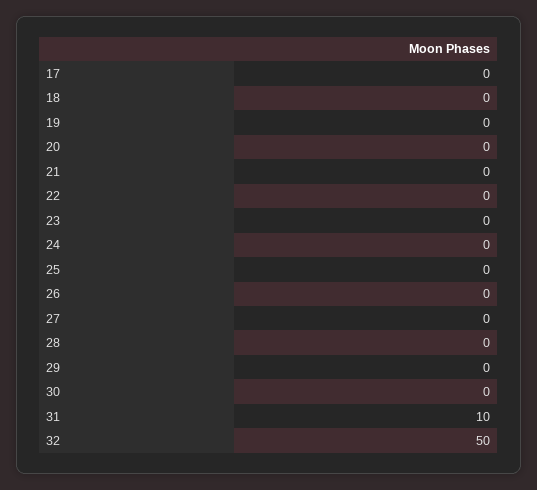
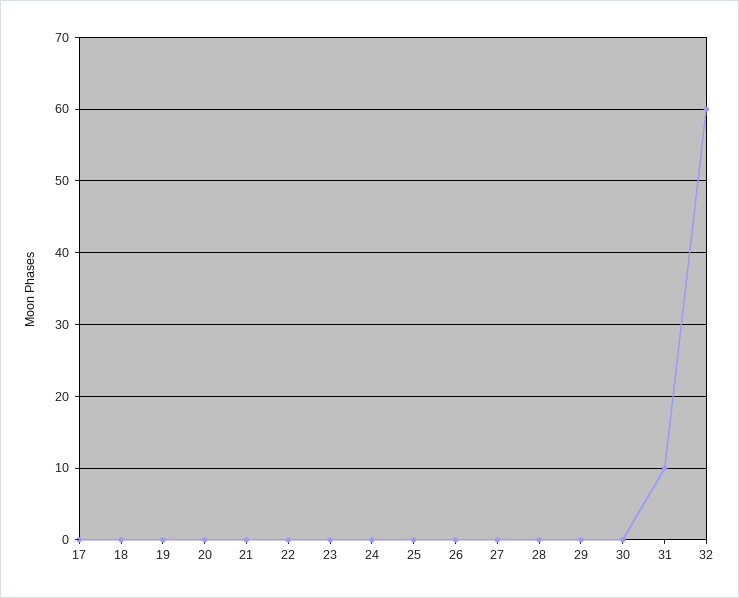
32: 50 -> 60

